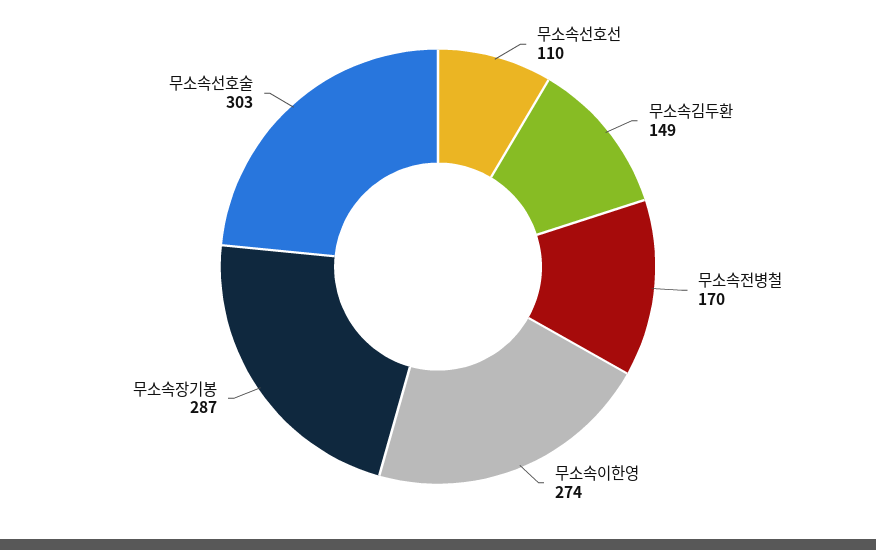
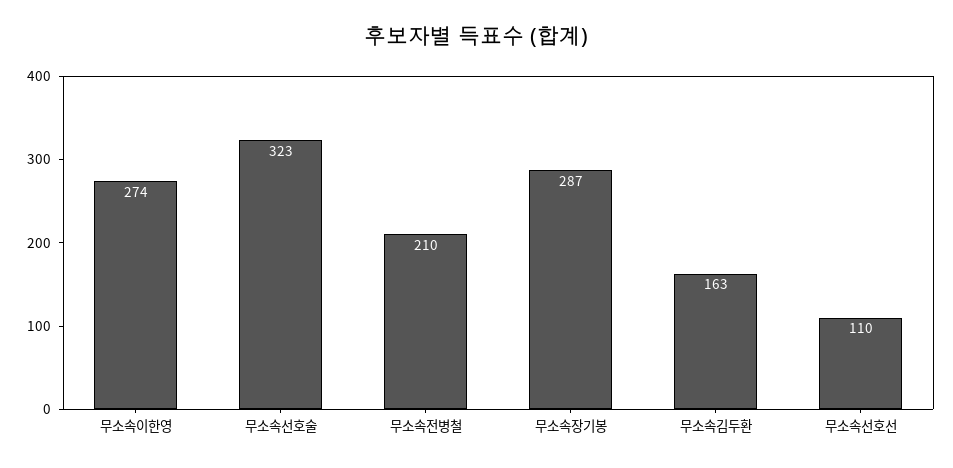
무소속김두환: 149 -> 163
무소속전병철: 170 -> 210
무소속선호술: 303 -> 323

